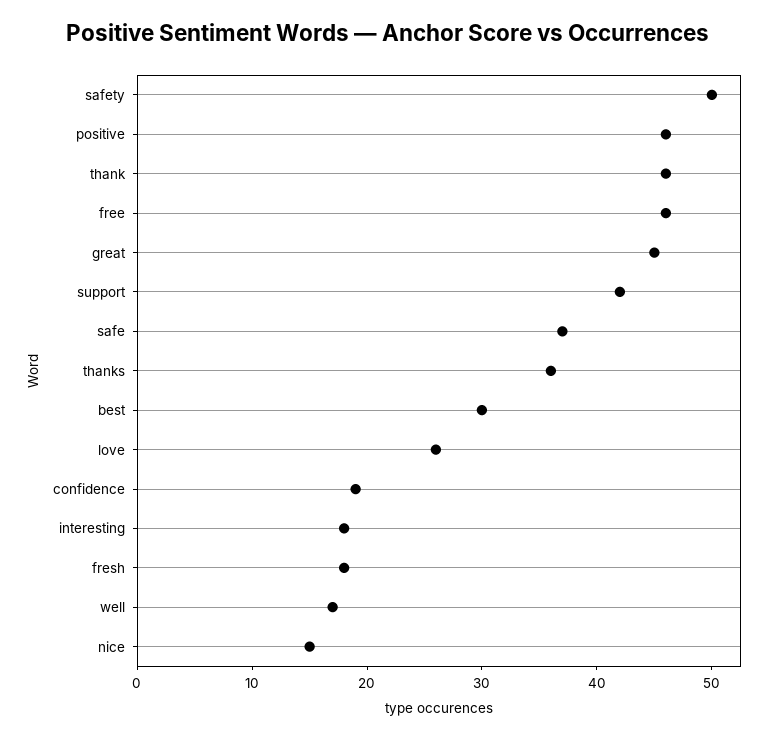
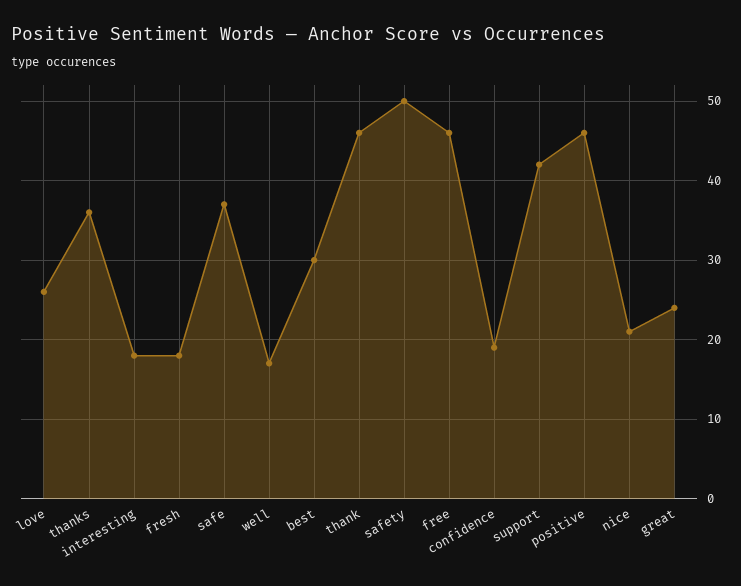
great: 45 -> 24
nice: 15 -> 21

